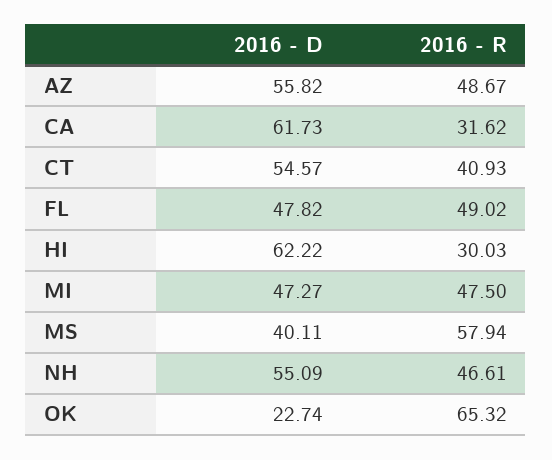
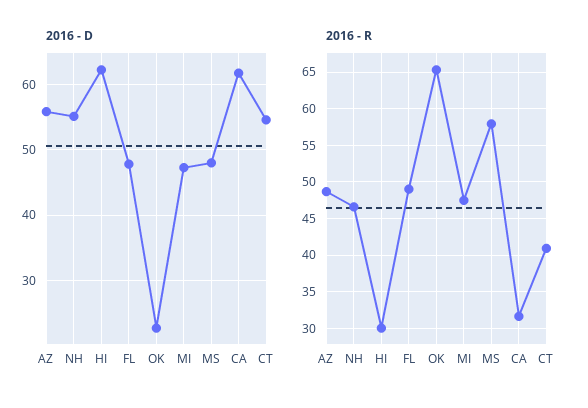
2016 - D, MS: 40.11 -> 48

